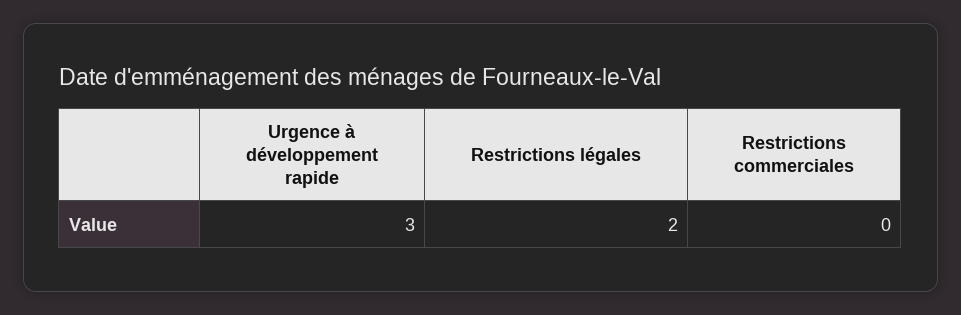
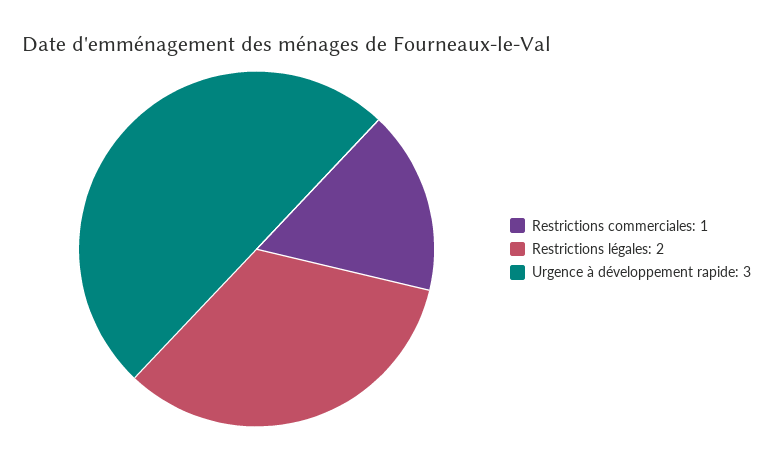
Restrictions commerciales: 0 -> 1

